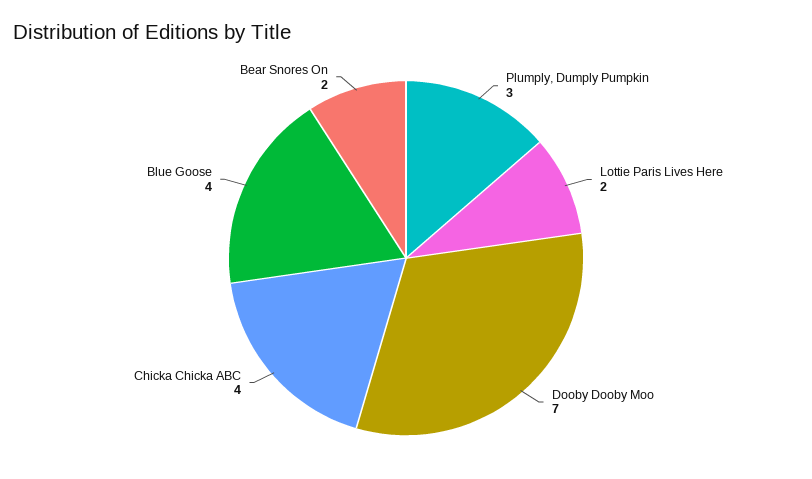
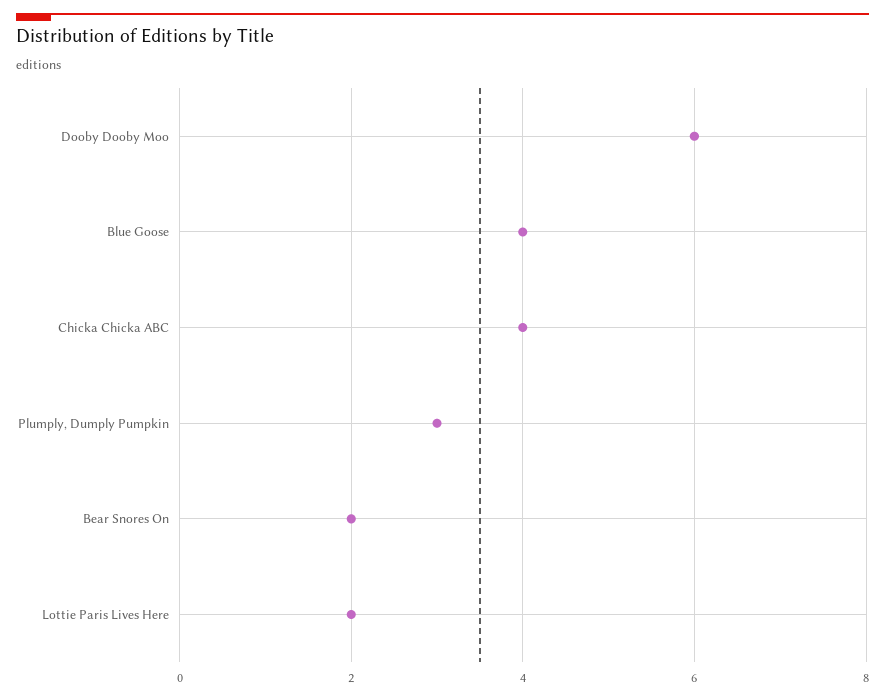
Dooby Dooby Moo: 7 -> 6

